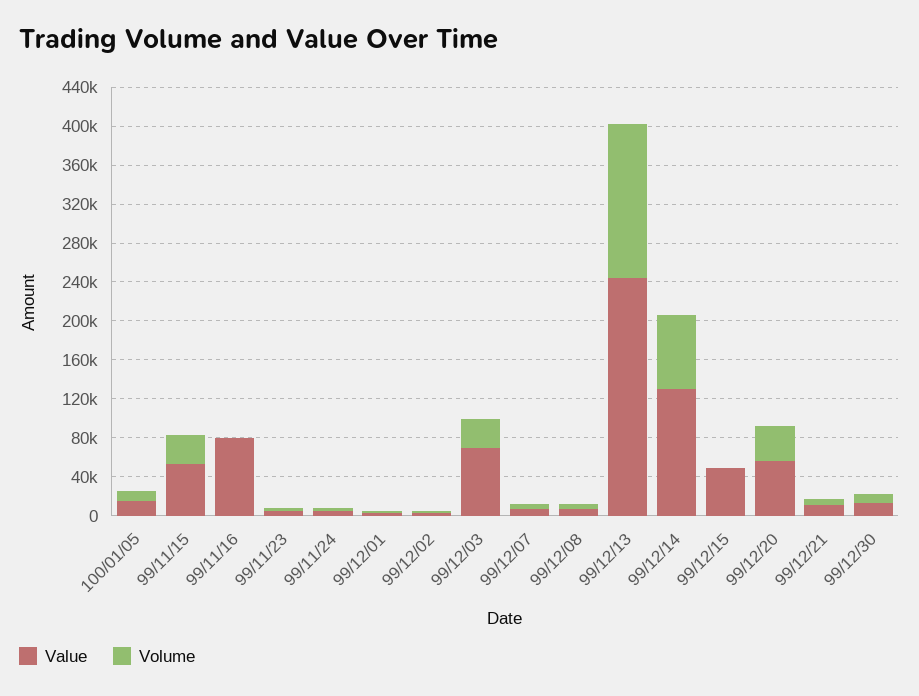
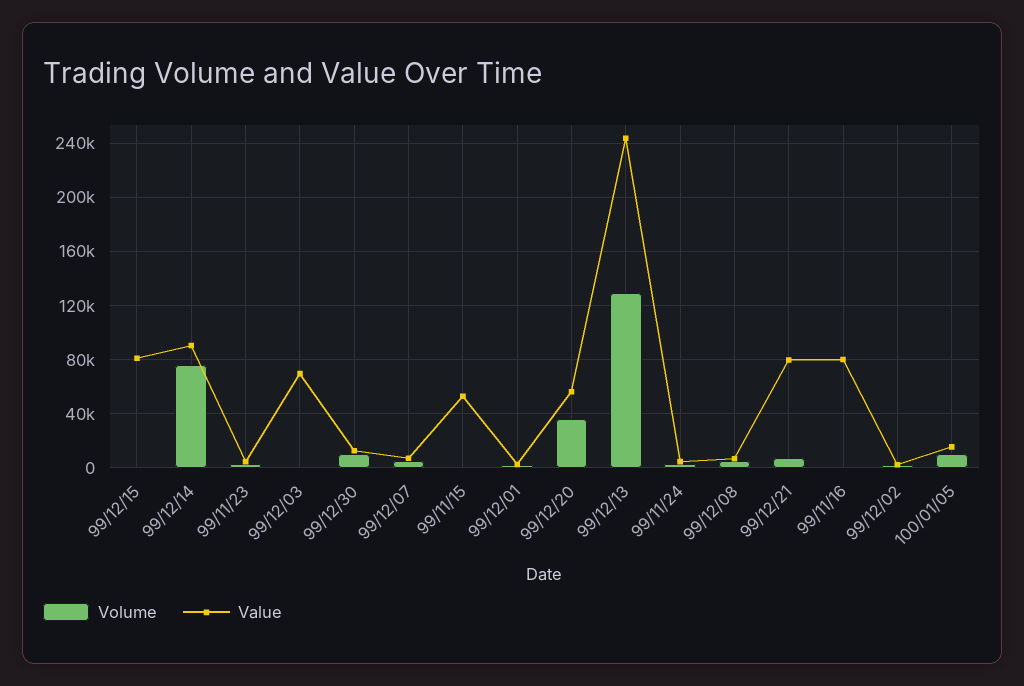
Volume, 99/11/15: 30000 -> 0
Volume, 99/12/03: 30000 -> 0
Volume, 99/12/13: 160000 -> 130000
Value, 99/12/14: 130000 -> 90000
Value, 99/12/15: 50000 -> 80000
Value, 99/12/21: 10000 -> 80000

